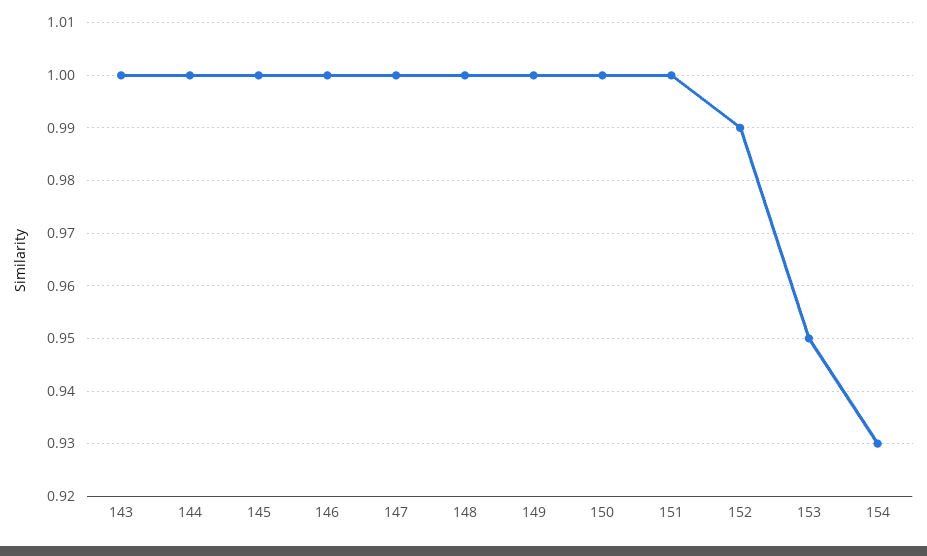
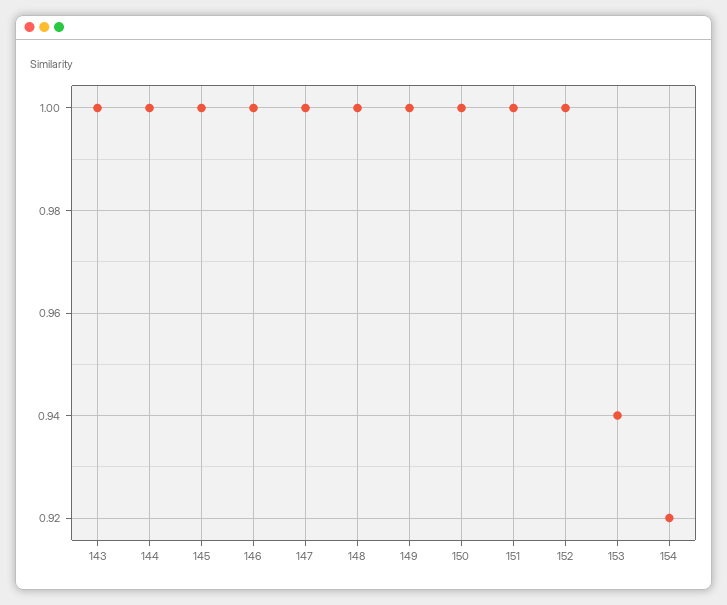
152: 0.99 -> 1
153: 0.95 -> 0.94
154: 0.93 -> 0.92

